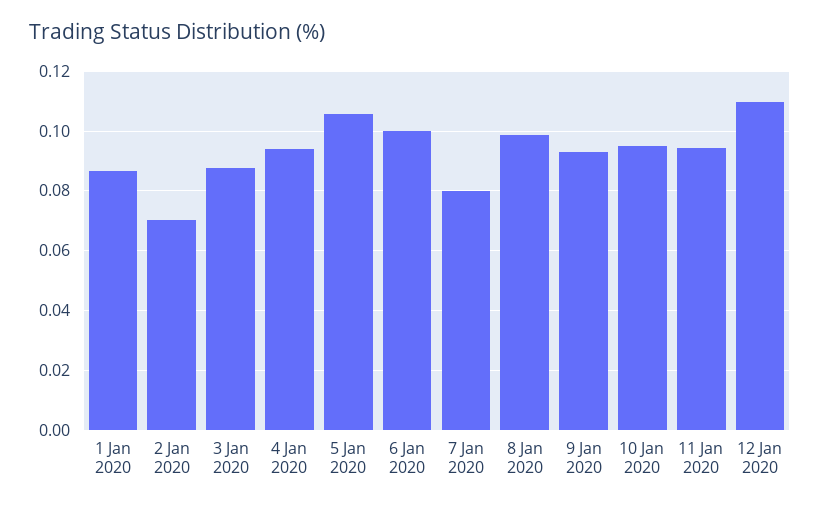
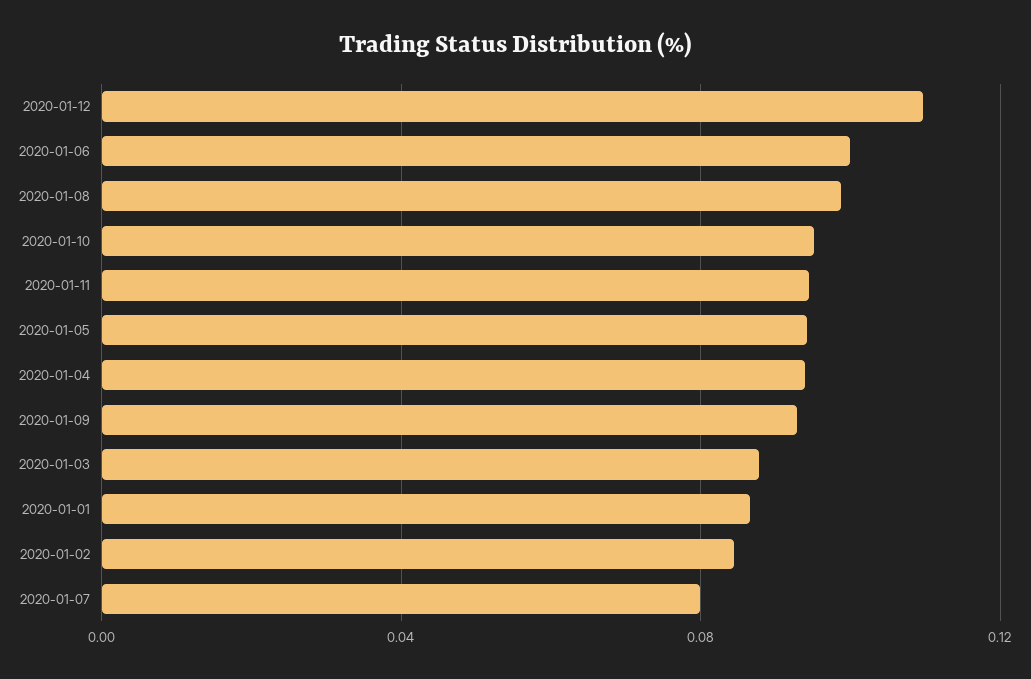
2 Jan 2020: 0.07 -> 0.085
5 Jan 2020: 0.105 -> 0.095

